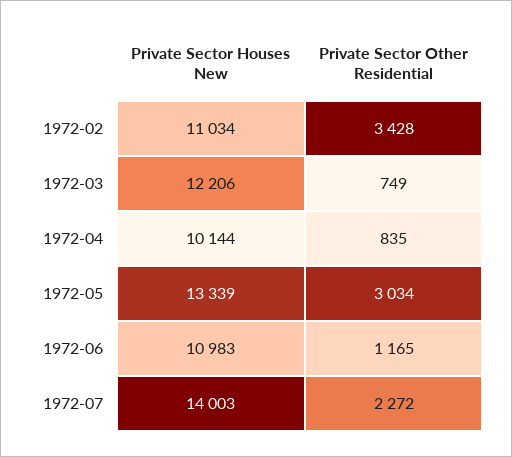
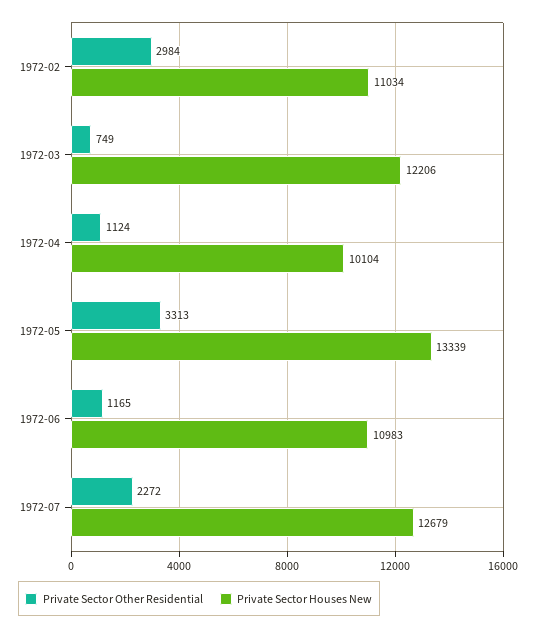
Private Sector Other Residential, 1972-02: 3428 -> 2984
Private Sector Houses New, 1972-04: 10144 -> 10104
Private Sector Other Residential, 1972-04: 835 -> 1124
Private Sector Other Residential, 1972-05: 3034 -> 3313
Private Sector Houses New, 1972-07: 14003 -> 12679

